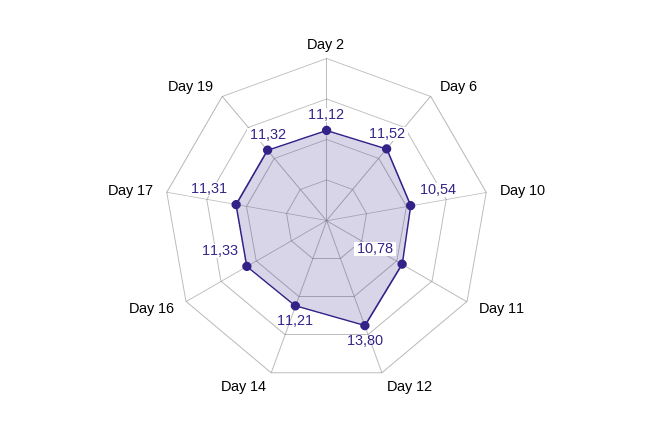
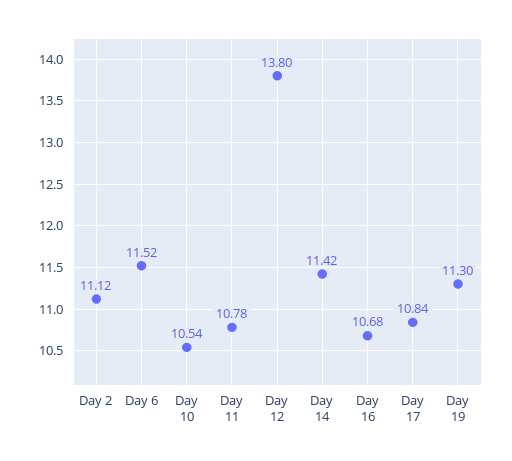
Day 14: 11.21 -> 11.42
Day 16: 11.33 -> 10.68
Day 17: 11.31 -> 10.84
Day 19: 11.32 -> 11.3

